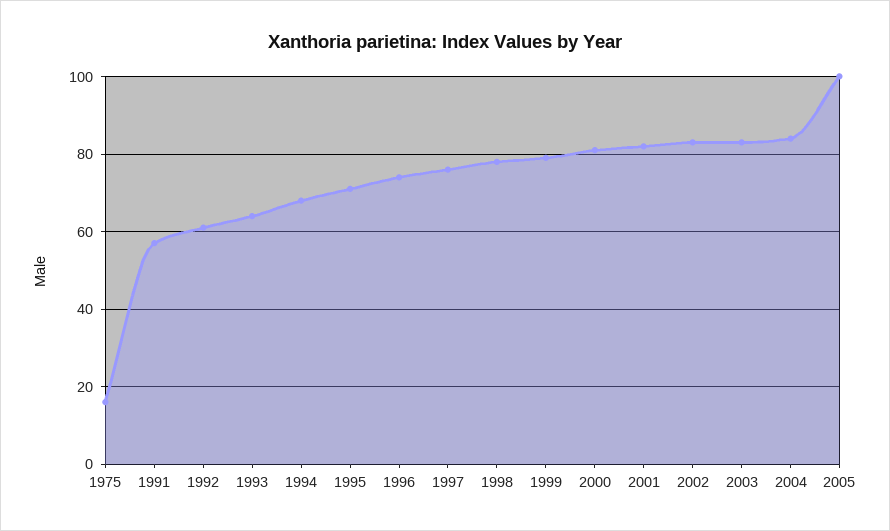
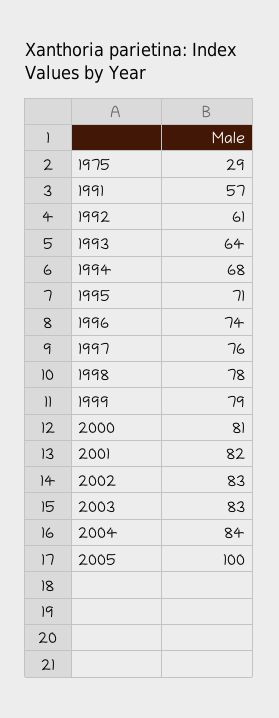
1975: 15 -> 29

